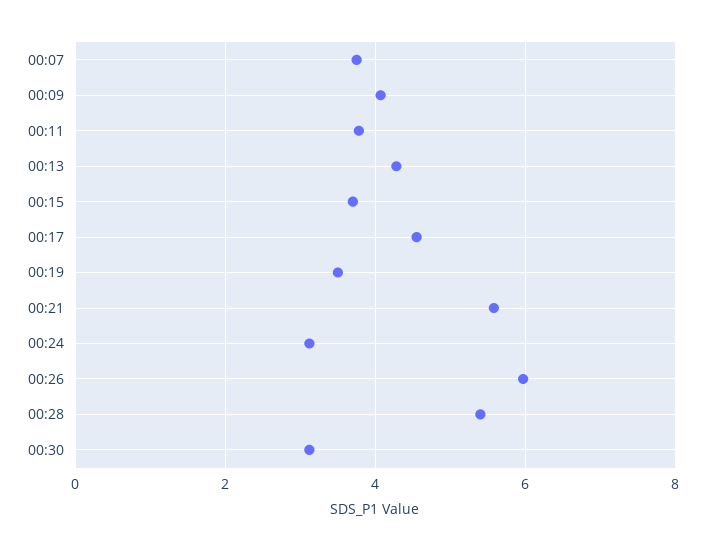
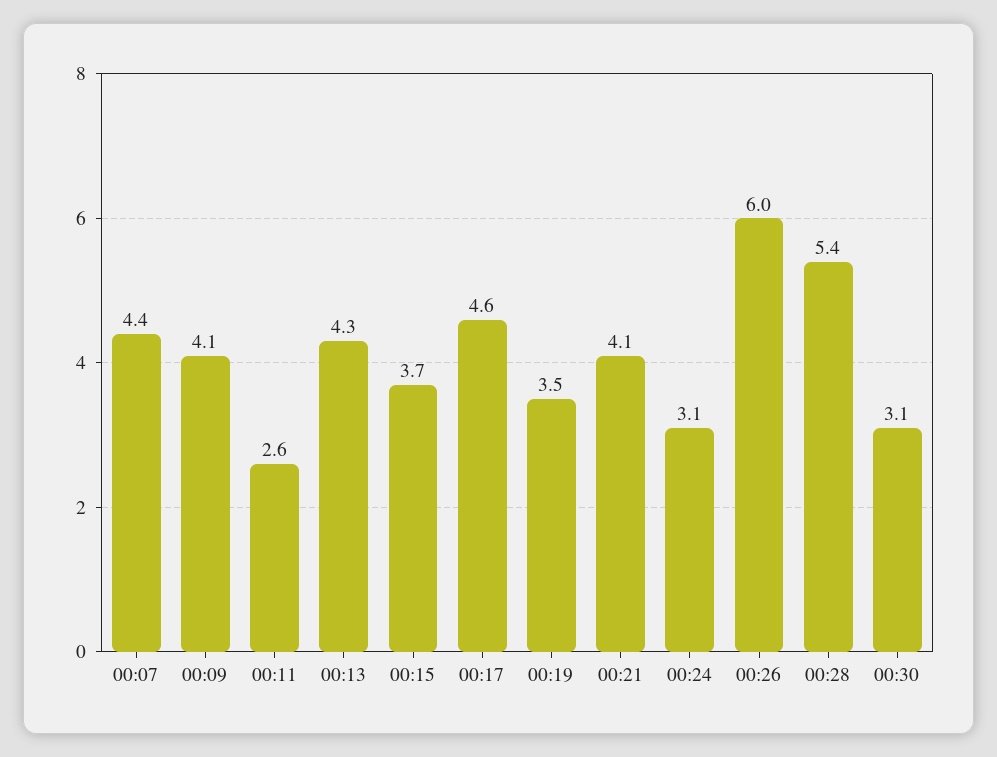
00:07: 3.8 -> 4.4
00:11: 3.8 -> 2.6
00:21: 5.6 -> 4.1

